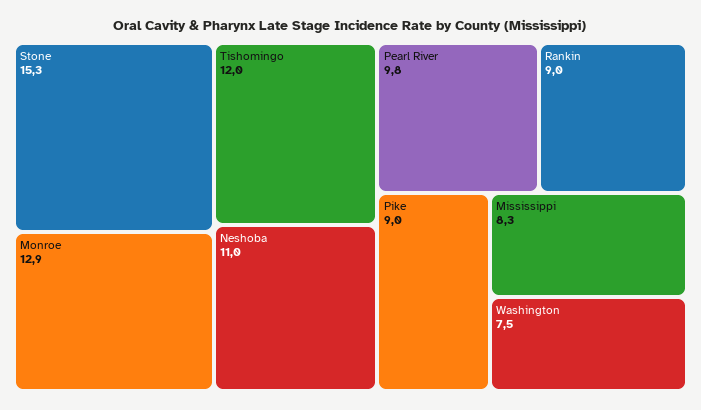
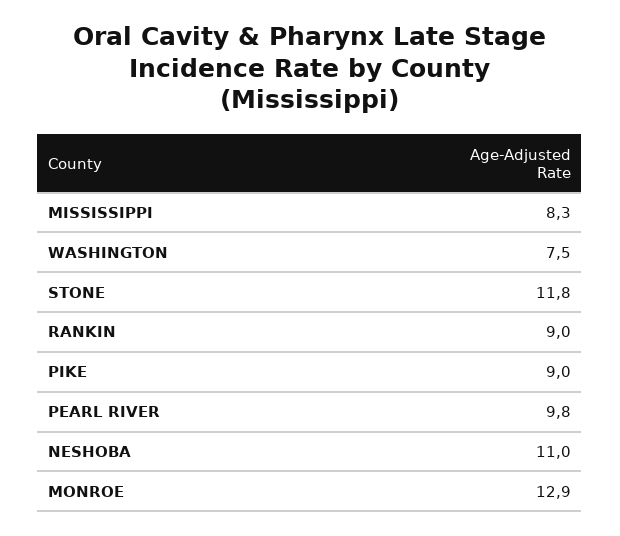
Stone: 15.3 -> 11.8
Tishomingo: 12 -> none

